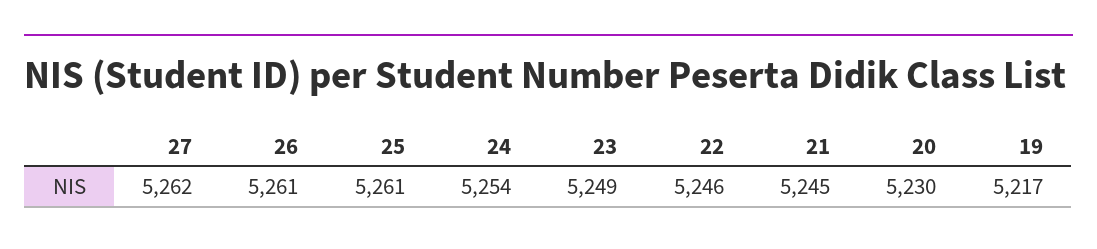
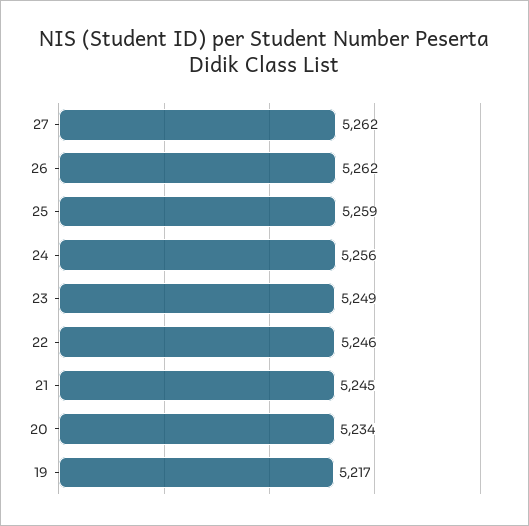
26: 5261 -> 5262
25: 5261 -> 5259
24: 5254 -> 5256
20: 5230 -> 5234

